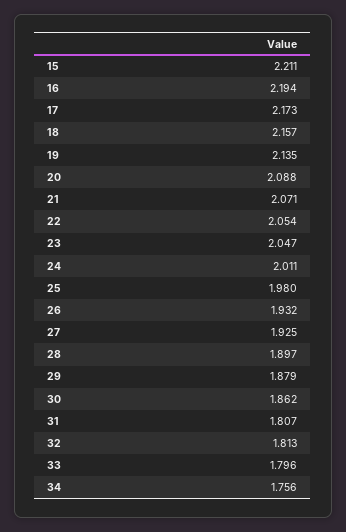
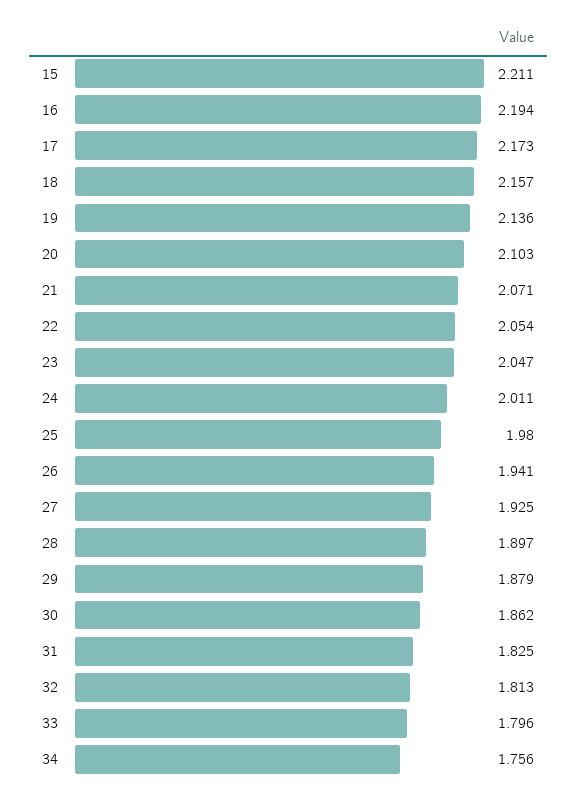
19: 2.135 -> 2.136
20: 2.088 -> 2.103
26: 1.932 -> 1.941
31: 1.807 -> 1.825

